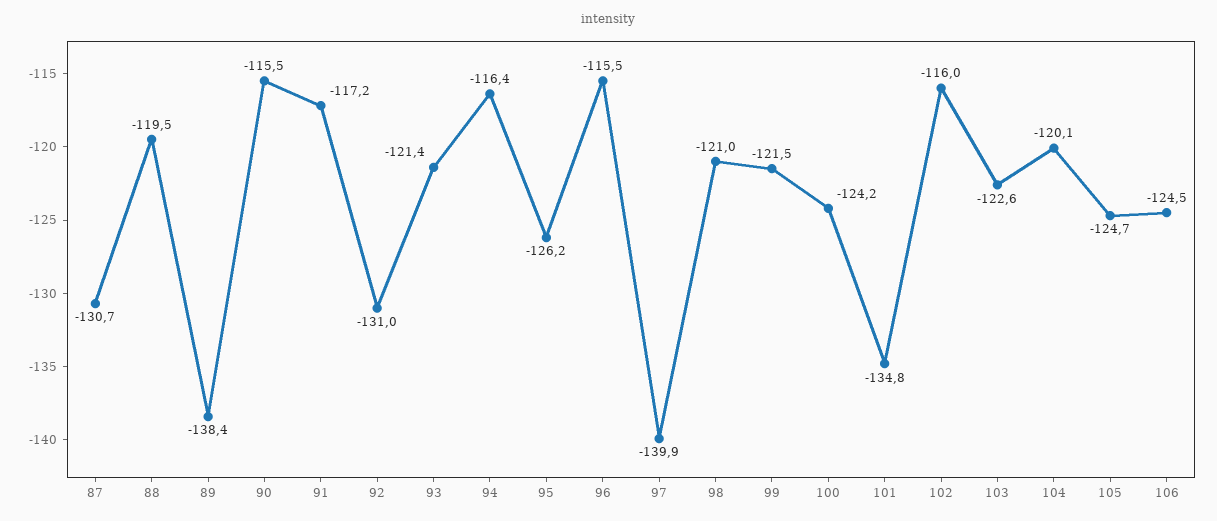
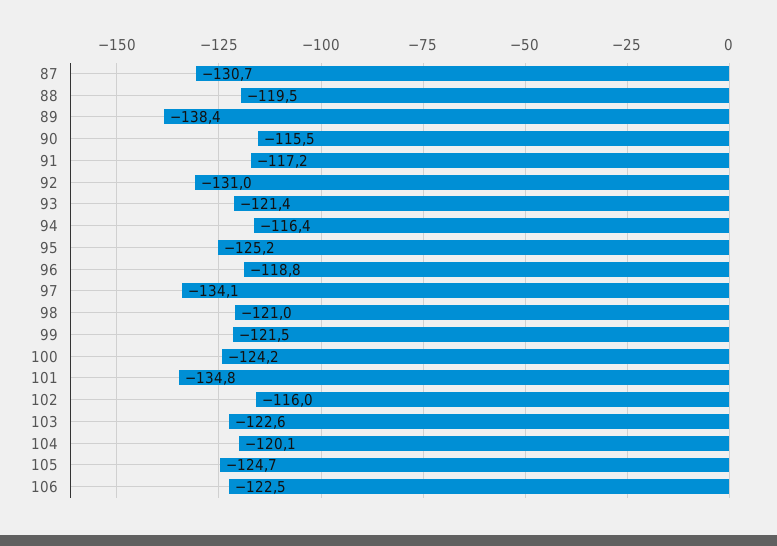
95: -126.2 -> -125.2
96: -115.5 -> -118.8
97: -139.9 -> -134.1
106: -124.5 -> -122.5

